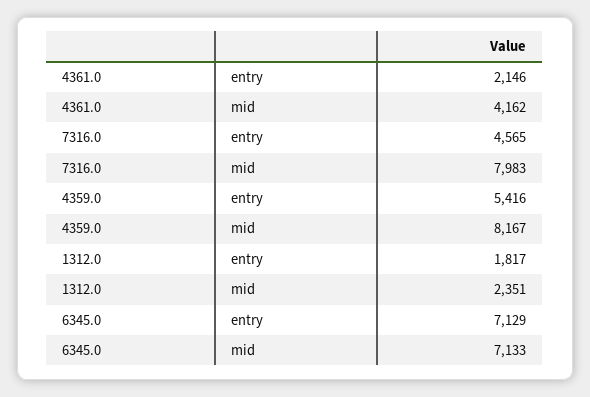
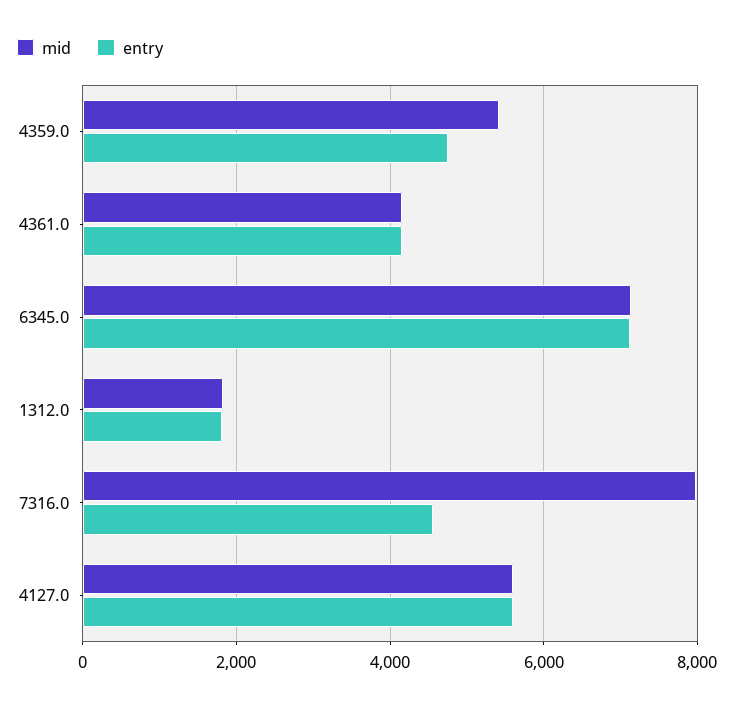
entry, 4361.0: 2146 -> 4200
entry, 4359.0: 5416 -> 4800
mid, 4359.0: 8167 -> 5400
mid, 1312.0: 2351 -> 1800
mid, 4127.0: none -> 5600
entry, 4127.0: none -> 5600

